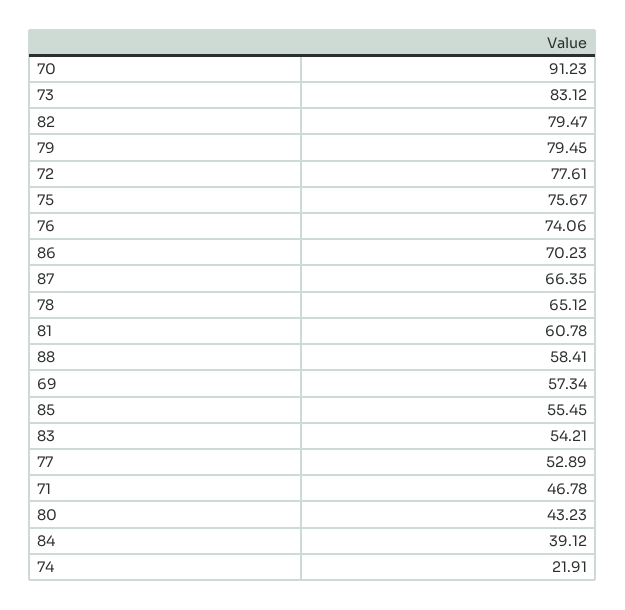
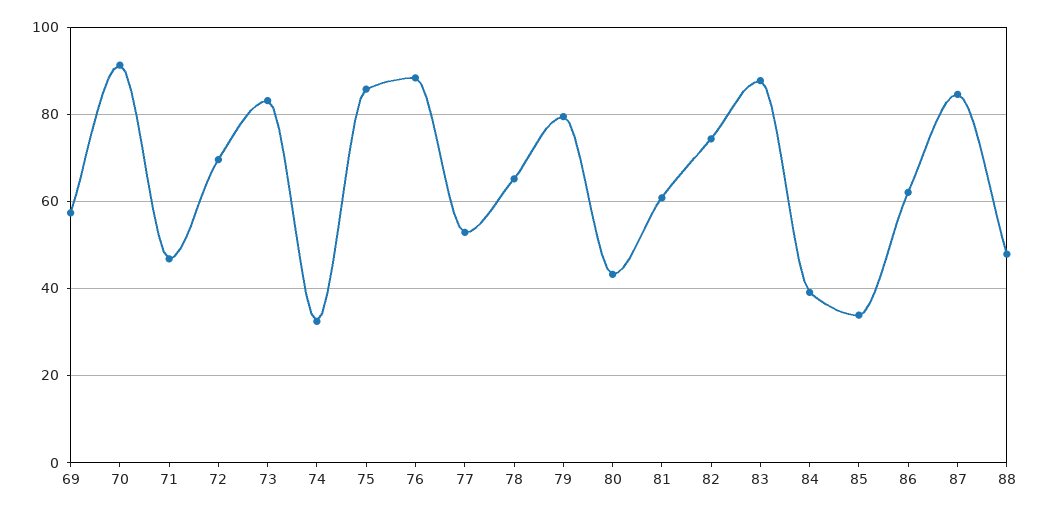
82: 79.47 -> 74
72: 77.61 -> 70
75: 75.67 -> 86
76: 74.06 -> 88
86: 70.23 -> 62
87: 66.35 -> 84
88: 58.41 -> 48
85: 55.45 -> 34
83: 54.21 -> 88
74: 21.91 -> 32

